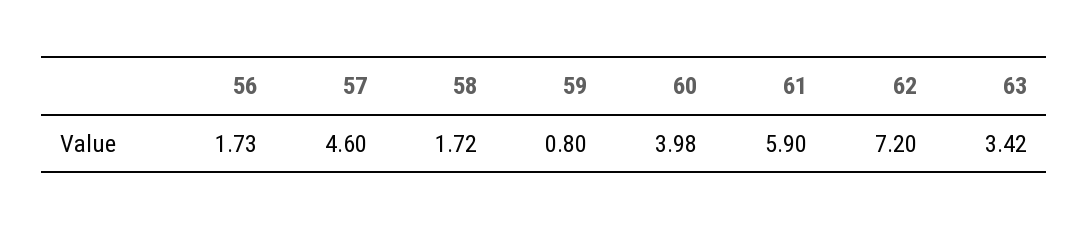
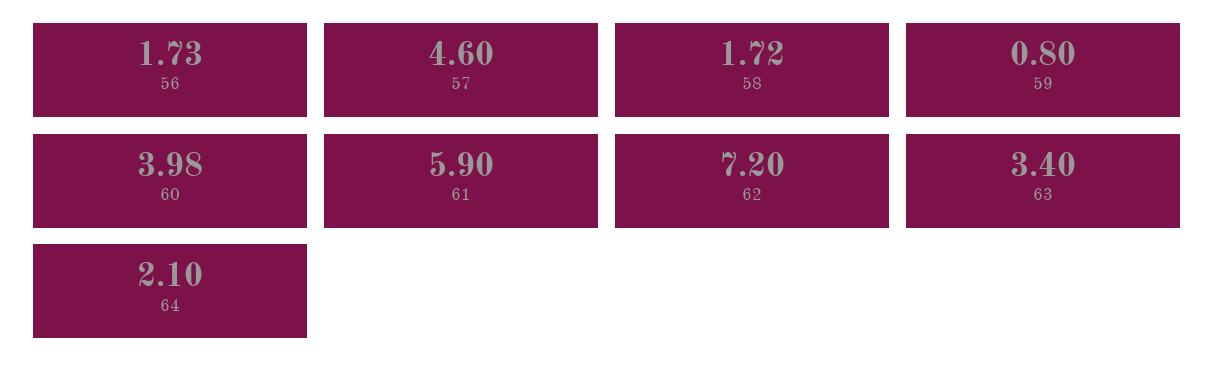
63: 3.42 -> 3.4
64: none -> 2.1

